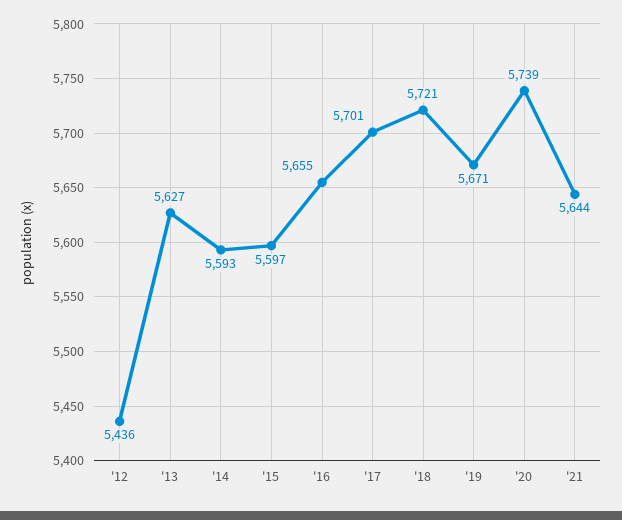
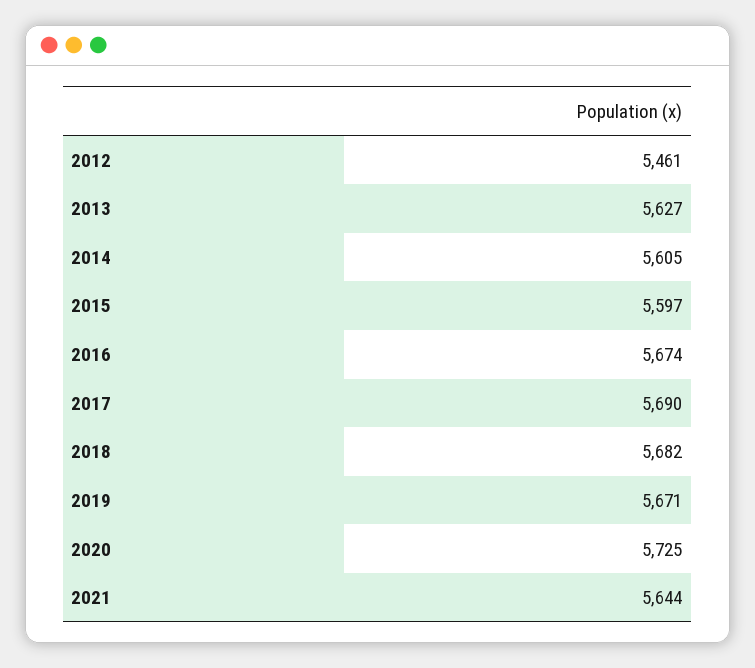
'12: 5436 -> 5461
'14: 5593 -> 5605
'16: 5655 -> 5674
'17: 5701 -> 5690
'18: 5721 -> 5682
'20: 5739 -> 5725

